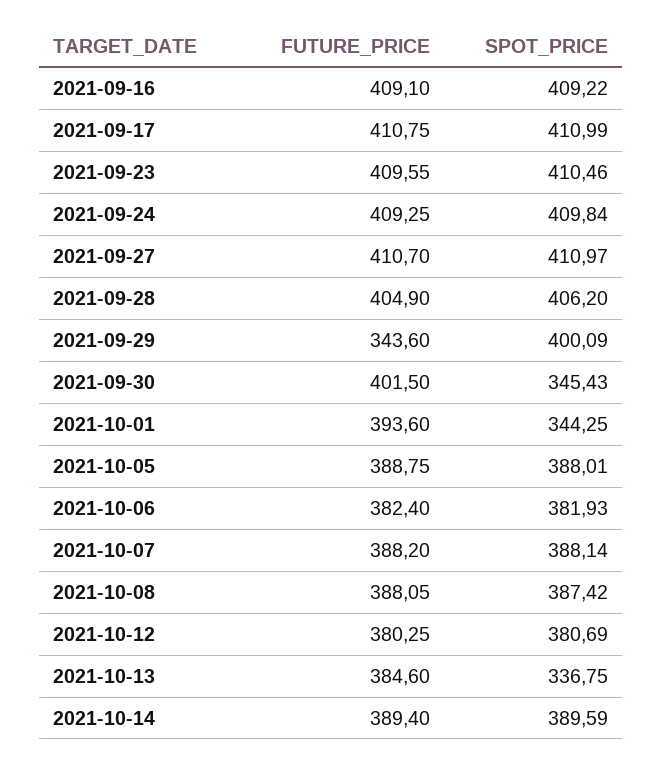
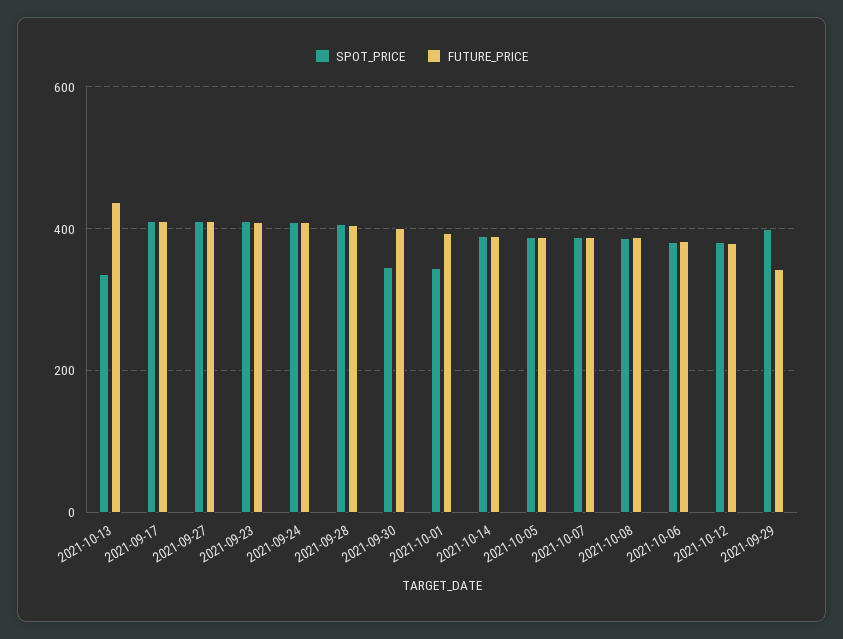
FUTURE_PRICE, 2021-09-16: 409.1 -> none
SPOT_PRICE, 2021-09-16: 409.22 -> none
FUTURE_PRICE, 2021-10-13: 384.6 -> 440

